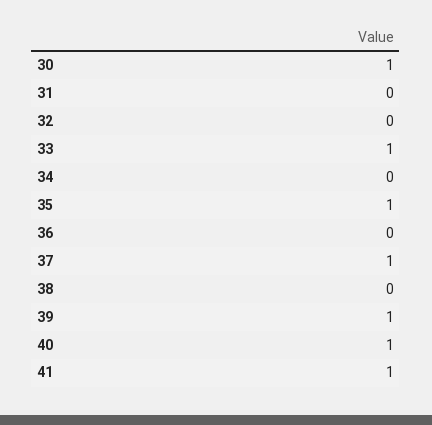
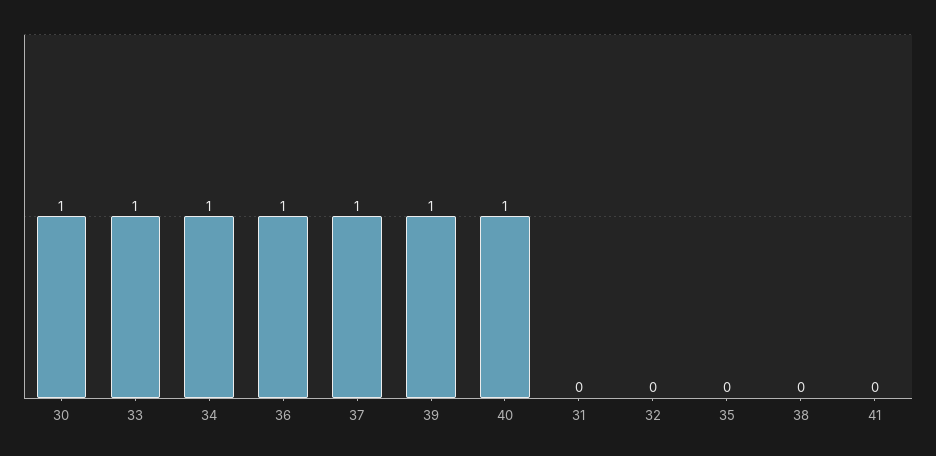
34: 0 -> 1
35: 1 -> 0
36: 0 -> 1
41: 1 -> 0

